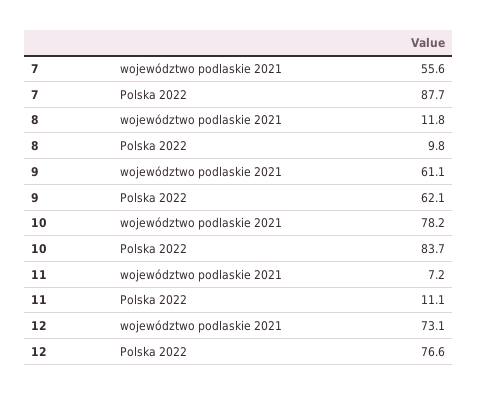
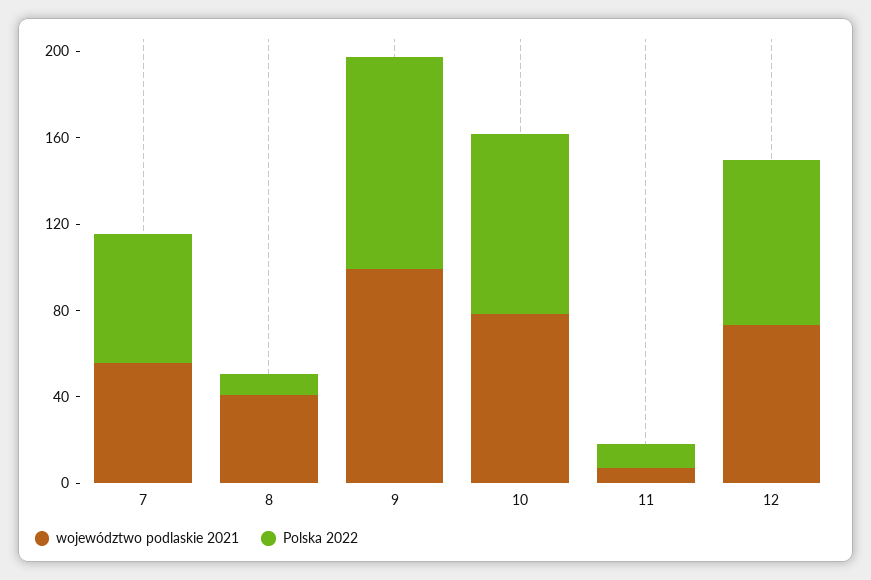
Polska 2022, 7: 87.7 -> 60
województwo podlaskie 2021, 8: 11.8 -> 40
województwo podlaskie 2021, 9: 61.1 -> 100
Polska 2022, 9: 62.1 -> 100

